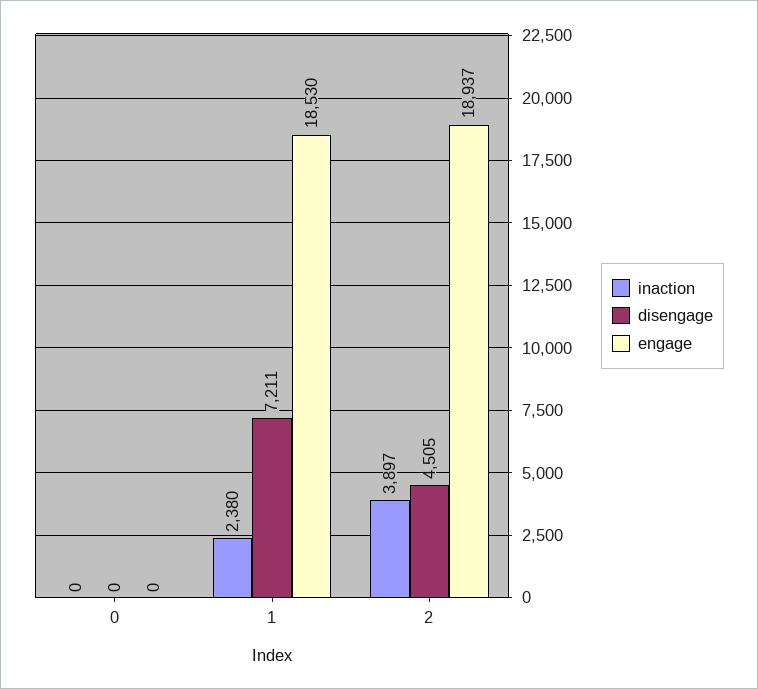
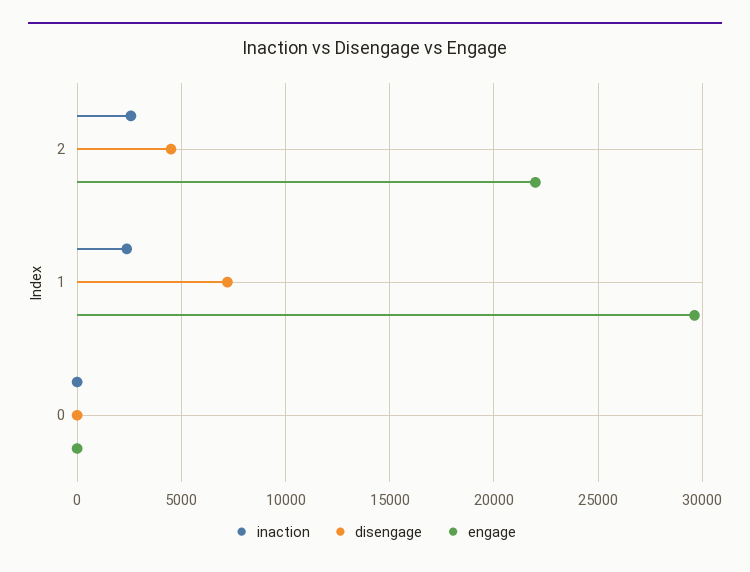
engage, 1: 18530 -> 29500
inaction, 2: 3897 -> 2500
engage, 2: 18937 -> 22000

